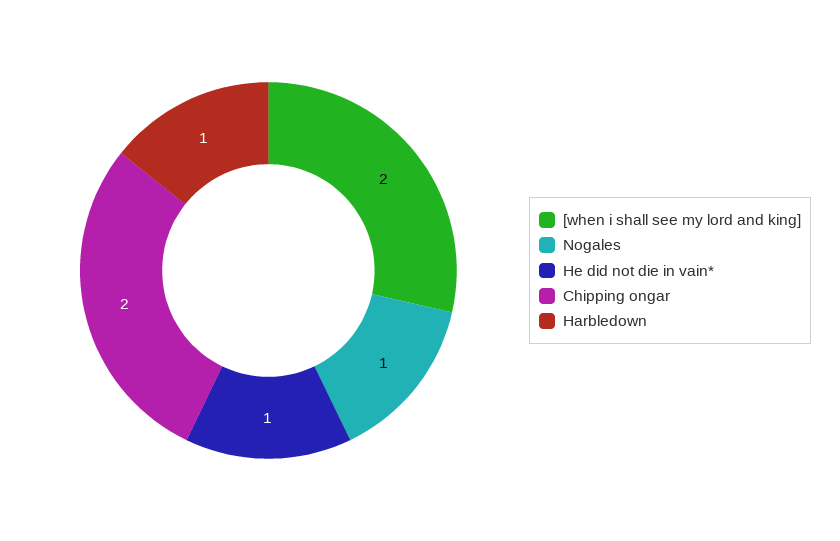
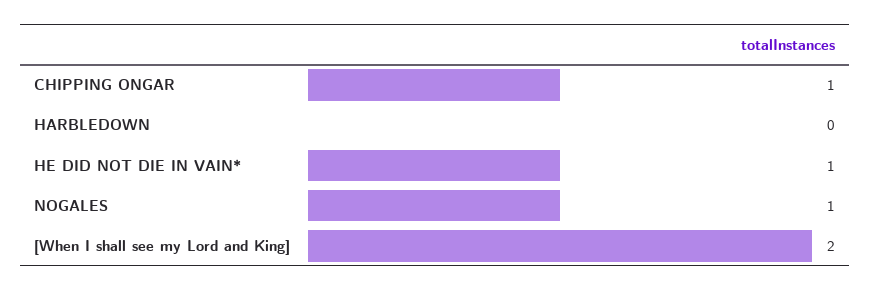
Chipping ongar: 2 -> 1
Harbledown: 1 -> 0

